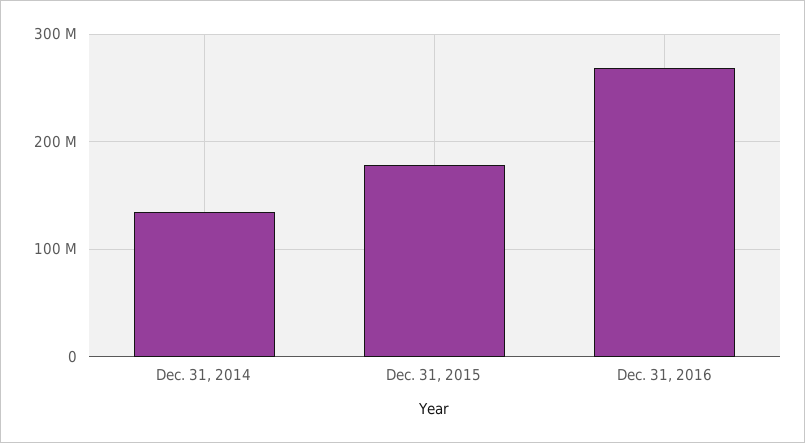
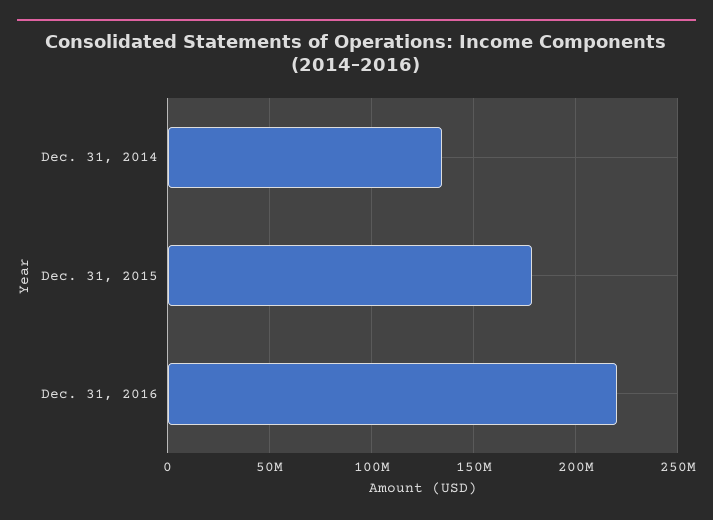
Dec. 31, 2016: 270000000 -> 220000000

